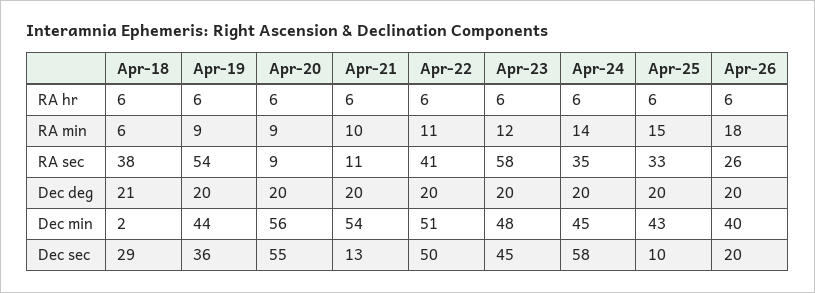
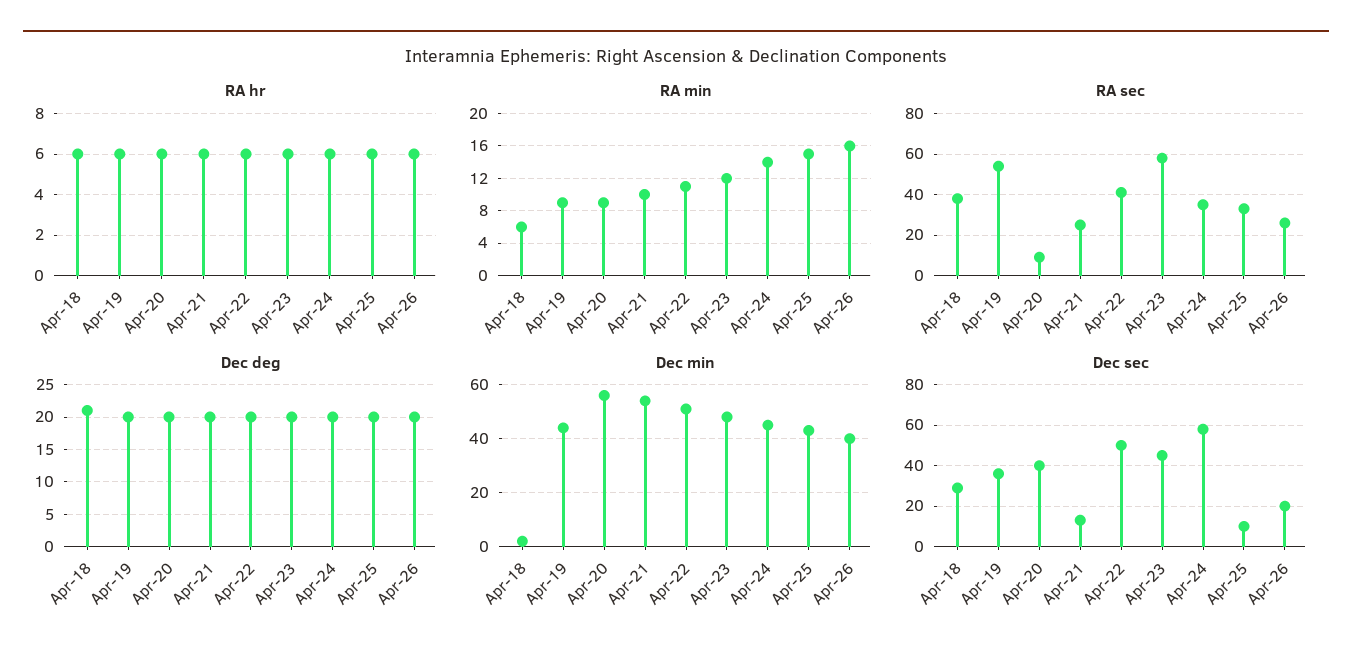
RA min, Apr-26: 18 -> 16
RA sec, Apr-21: 11 -> 25
Dec sec, Apr-20: 55 -> 40

